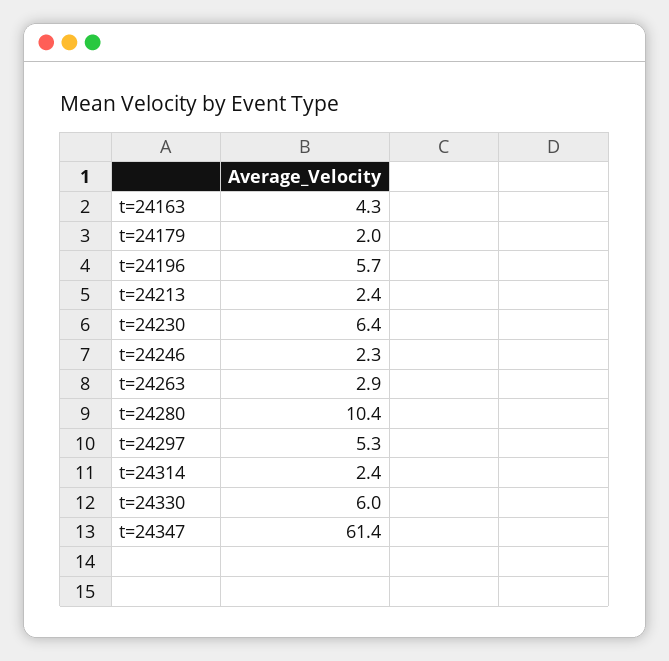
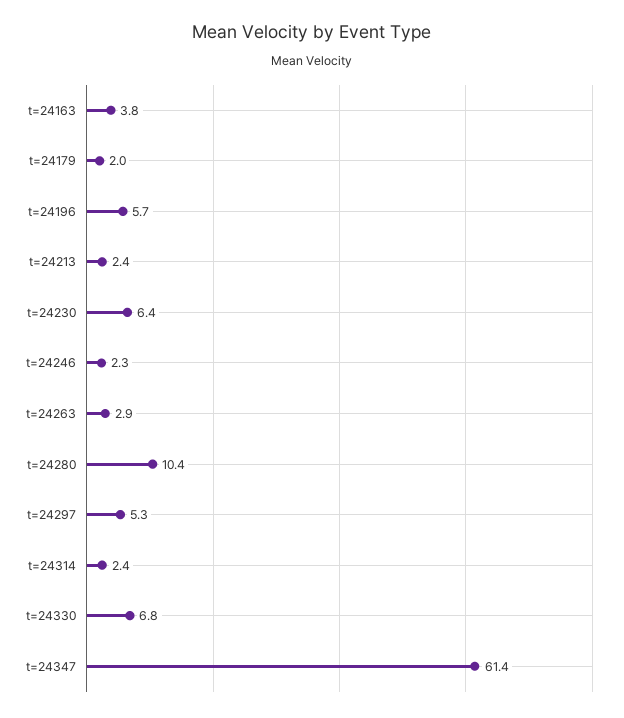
t=24163: 4.3 -> 3.8
t=24330: 6 -> 6.8

